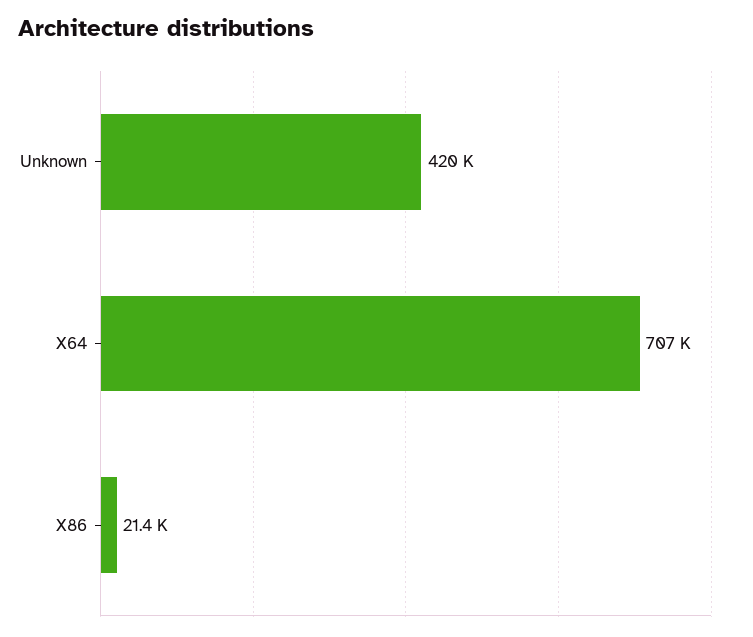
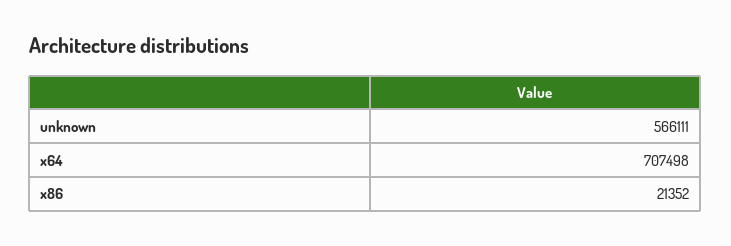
Unknown: 420000 -> 566111

